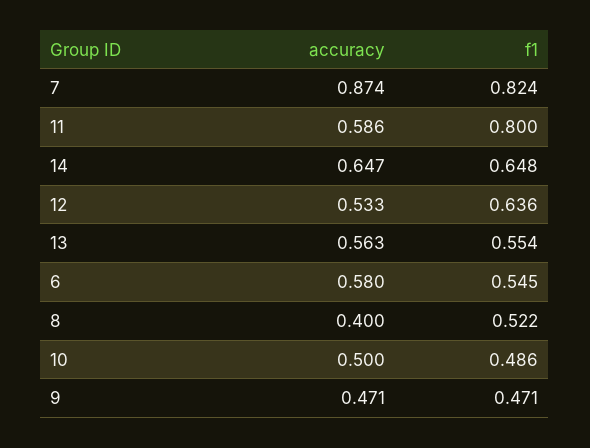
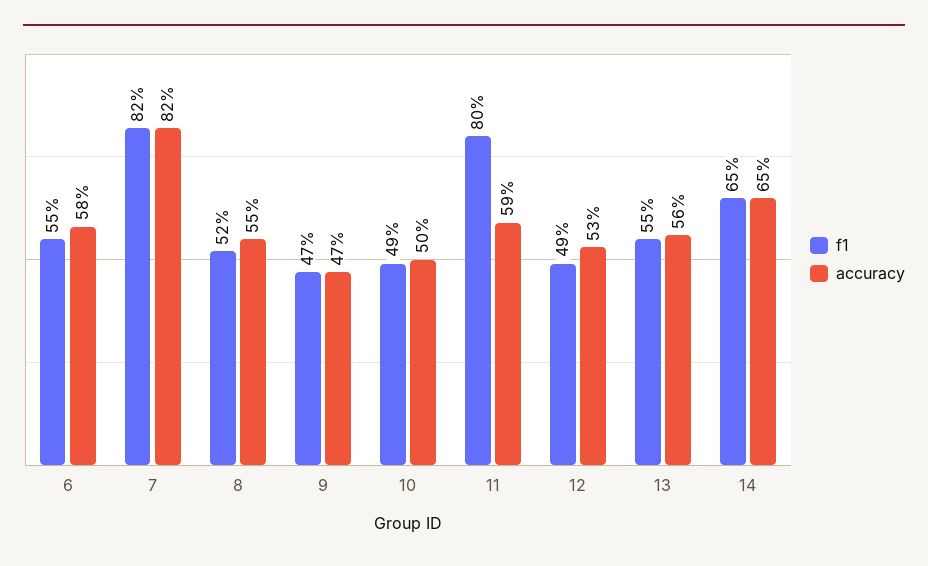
accuracy, 7: 0.874 -> 0.82
f1, 12: 0.636 -> 0.49
accuracy, 8: 0.4 -> 0.55

